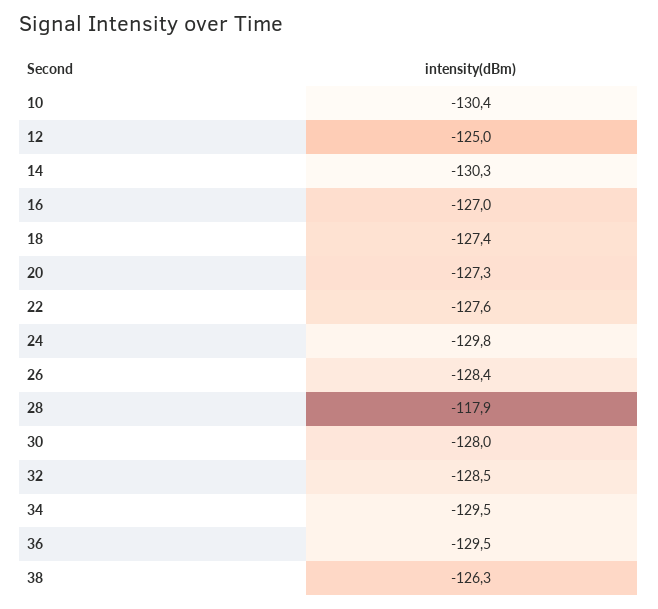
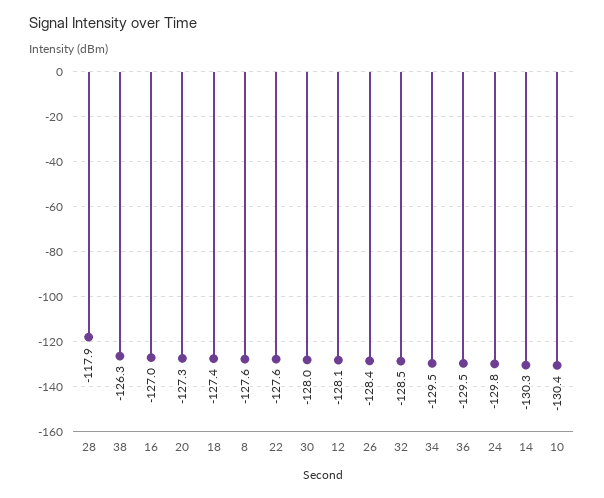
12: -125 -> -128.1
8: none -> -127.6

